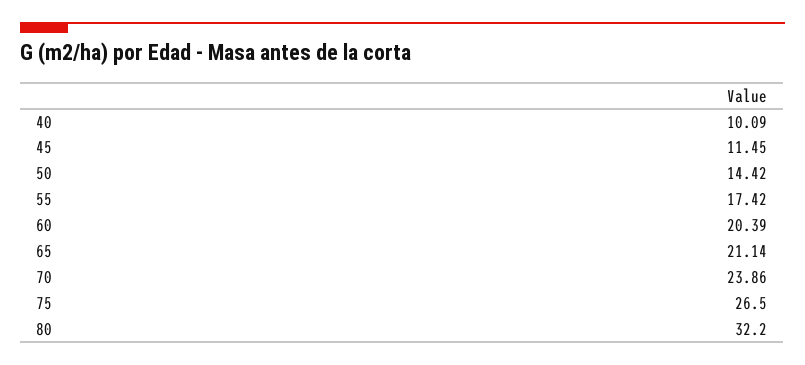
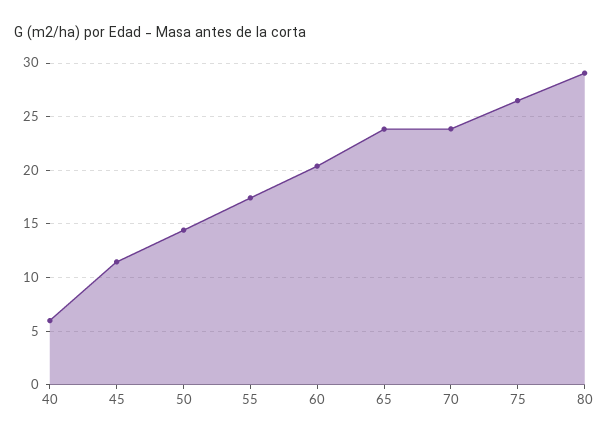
40: 10.09 -> 6
65: 21.14 -> 24
80: 32.2 -> 29

